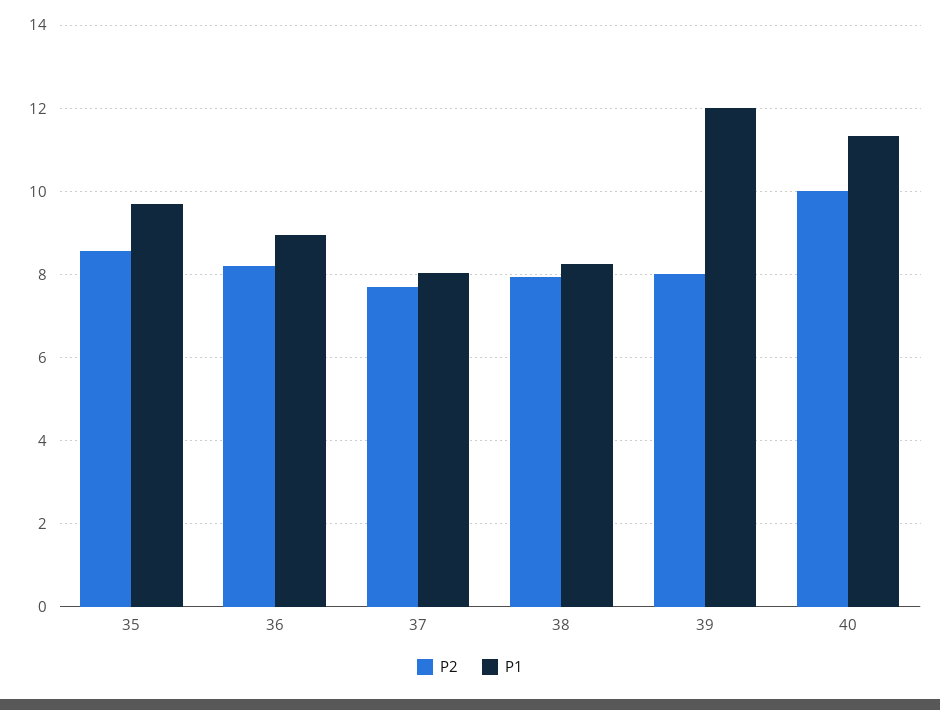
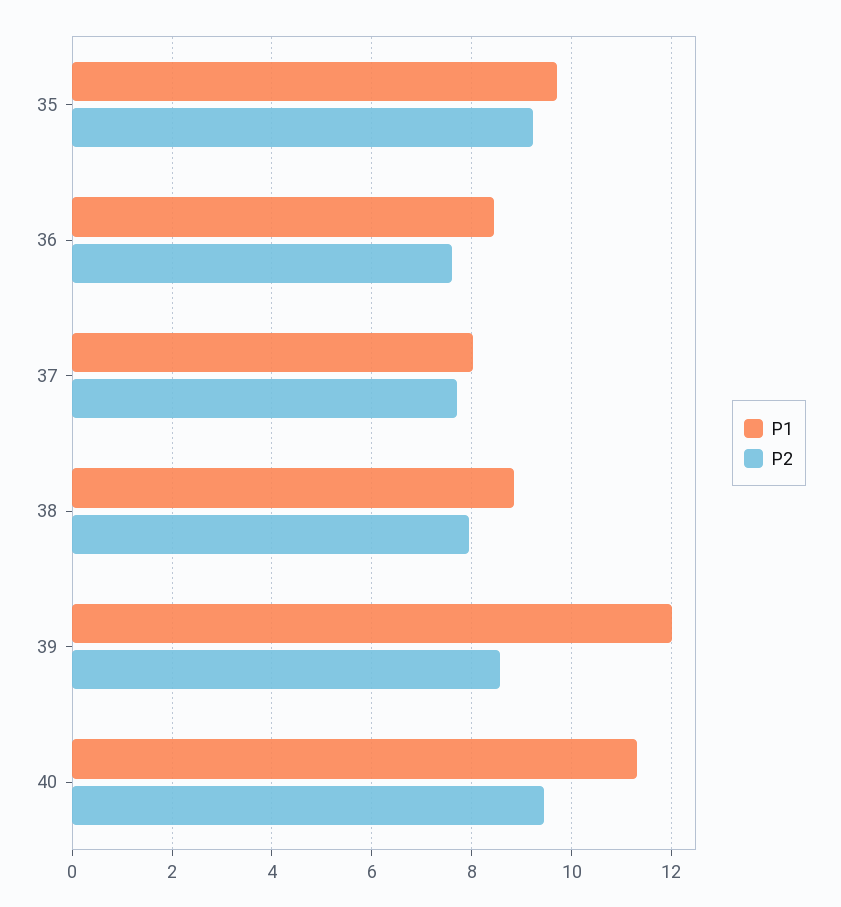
P2, 35: 8.6 -> 9.2
P2, 36: 8.2 -> 7.6
P1, 36: 9 -> 8.4
P1, 38: 8.2 -> 8.8
P2, 39: 8 -> 8.6
P2, 40: 10 -> 9.4

